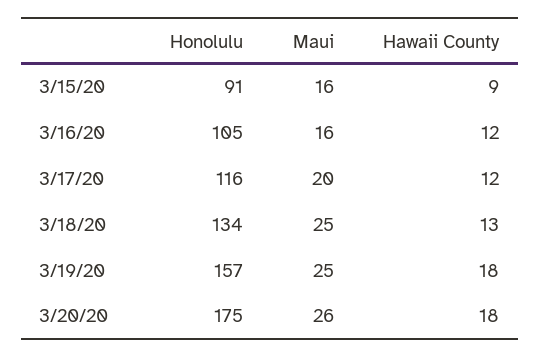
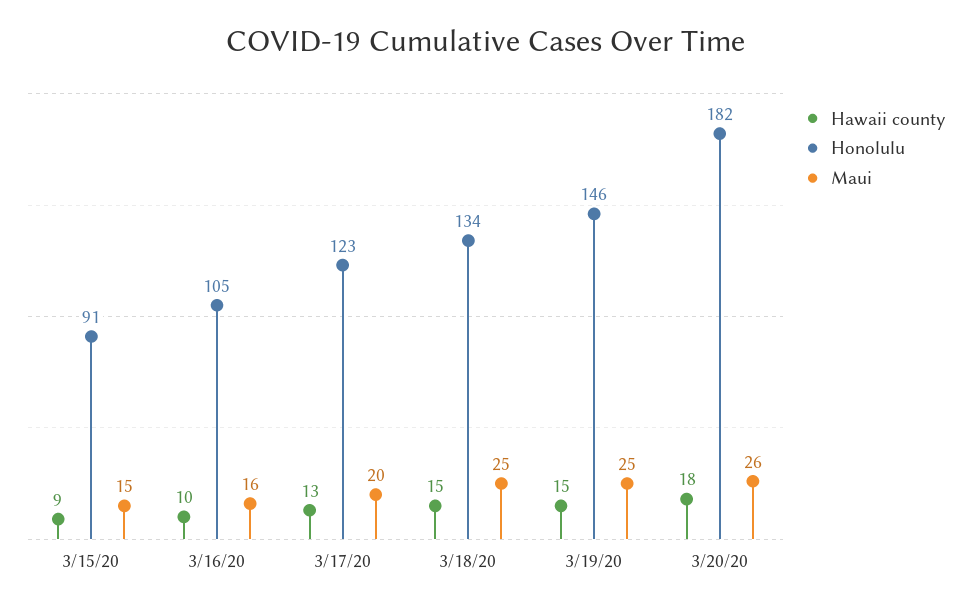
Maui, 3/15/20: 16 -> 15
Hawaii County, 3/16/20: 12 -> 10
Honolulu, 3/17/20: 116 -> 123
Hawaii County, 3/17/20: 12 -> 13
Hawaii County, 3/18/20: 13 -> 15
Honolulu, 3/19/20: 157 -> 146
Hawaii County, 3/19/20: 18 -> 15
Honolulu, 3/20/20: 175 -> 182

